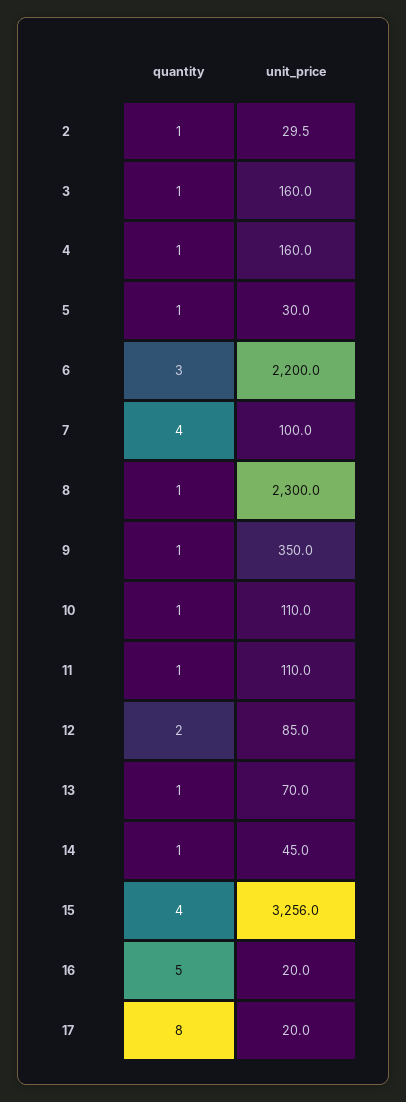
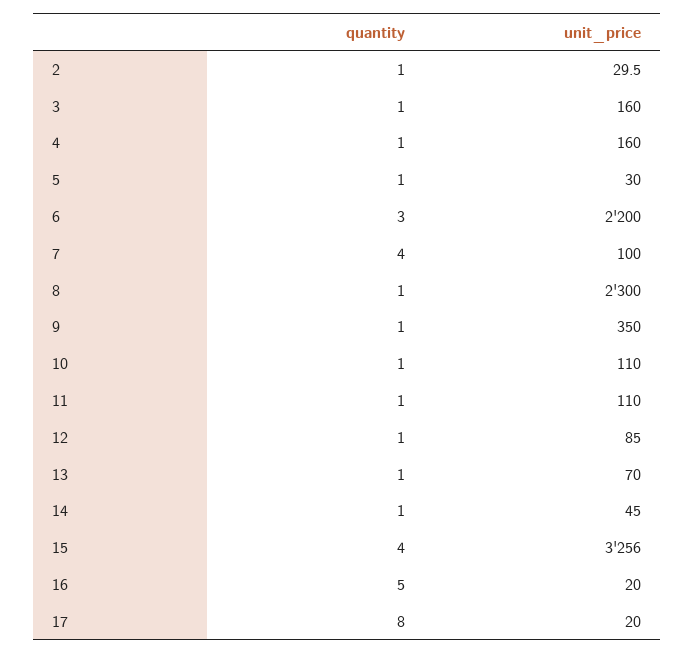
quantity, 12: 2 -> 1

